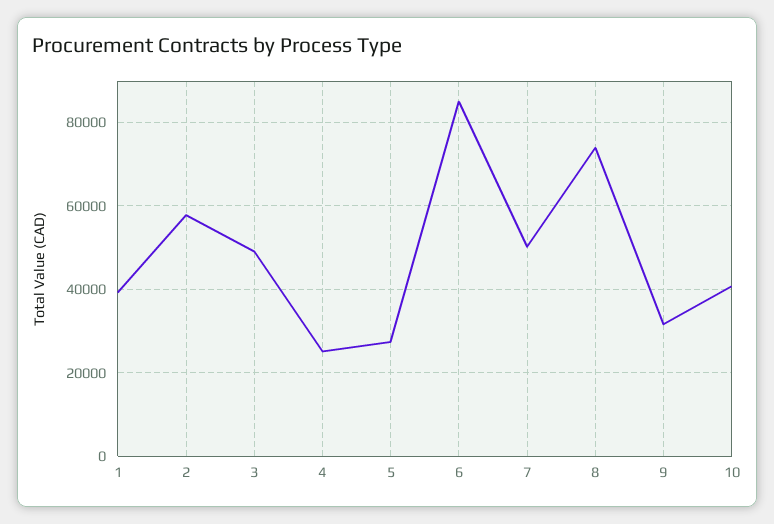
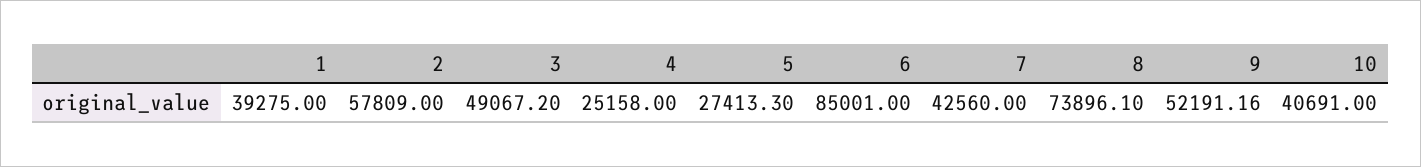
7: 50000 -> 42560
9: 32000 -> 52191.16

